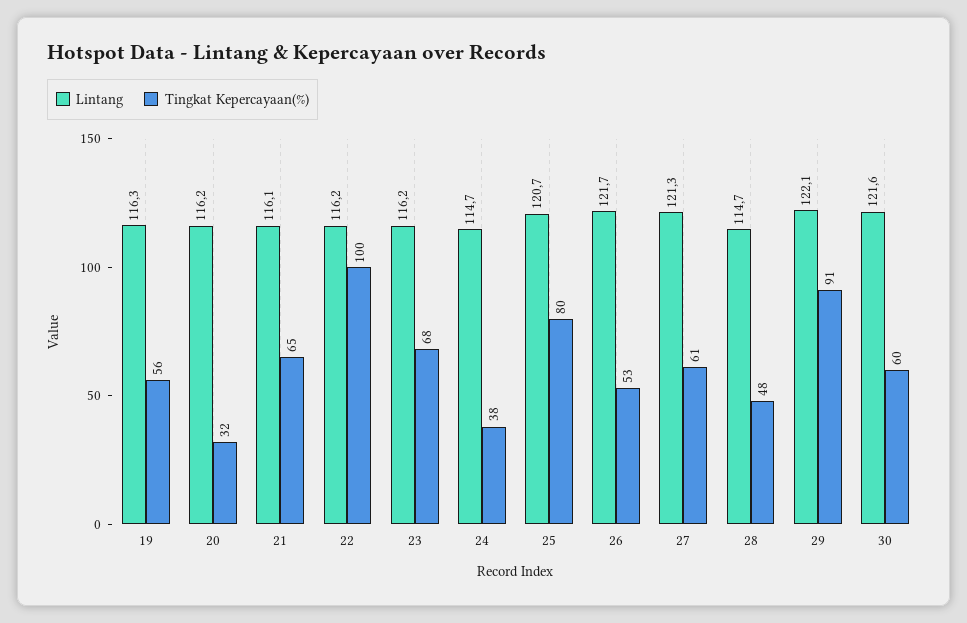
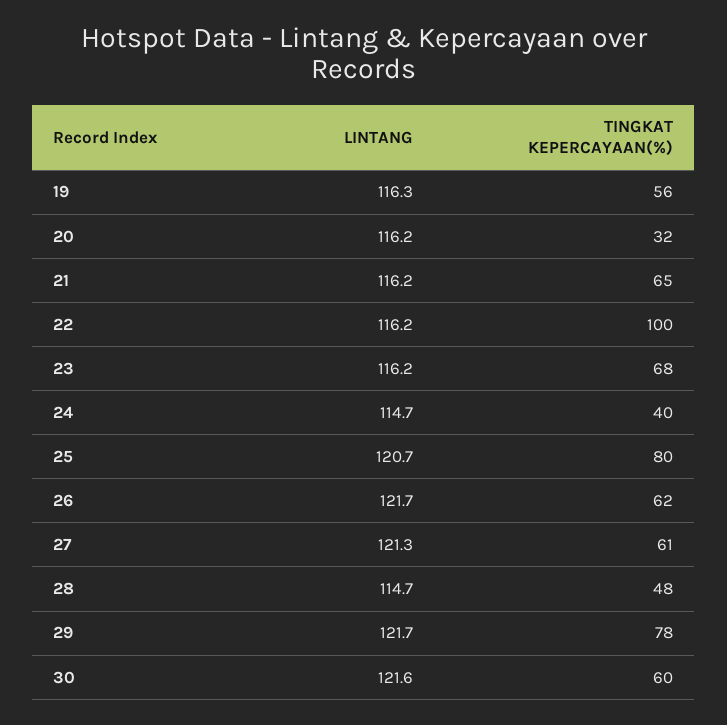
Lintang, 21: 116.1 -> 116.2
Tingkat Kepercayaan(%), 24: 38 -> 40
Tingkat Kepercayaan(%), 26: 53 -> 62
Lintang, 29: 122.1 -> 121.7
Tingkat Kepercayaan(%), 29: 91 -> 78

